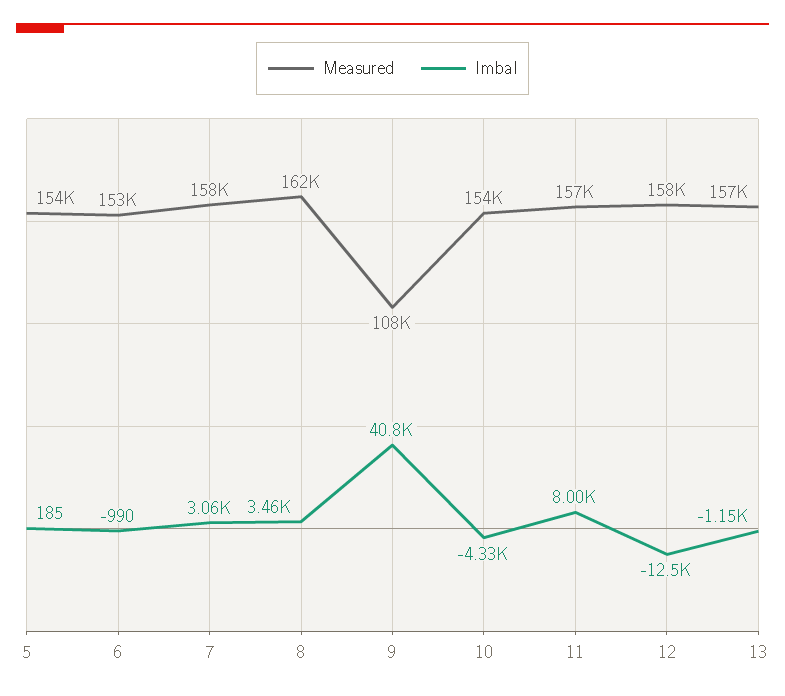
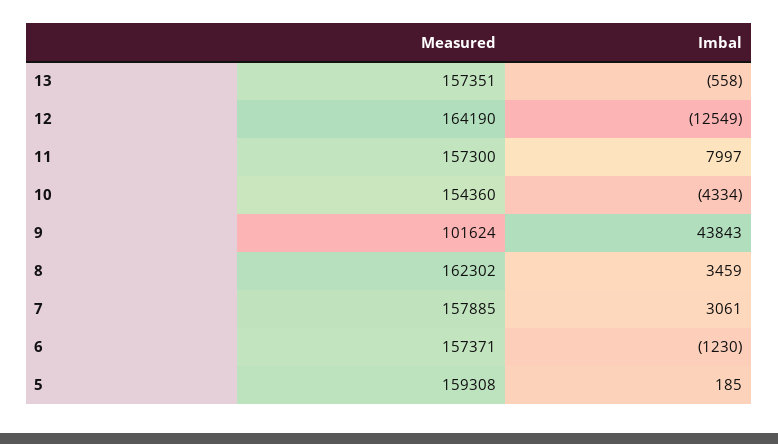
Measured, 5: 154000 -> 159308
Measured, 6: 153000 -> 157371
Imbal, 6: -990 -> -1230
Measured, 9: 108000 -> 101624
Imbal, 9: 40800 -> 43843
Measured, 12: 158000 -> 164190
Imbal, 13: -1150 -> -558

